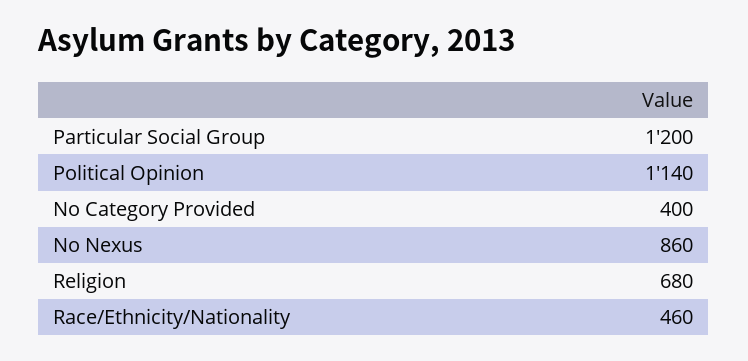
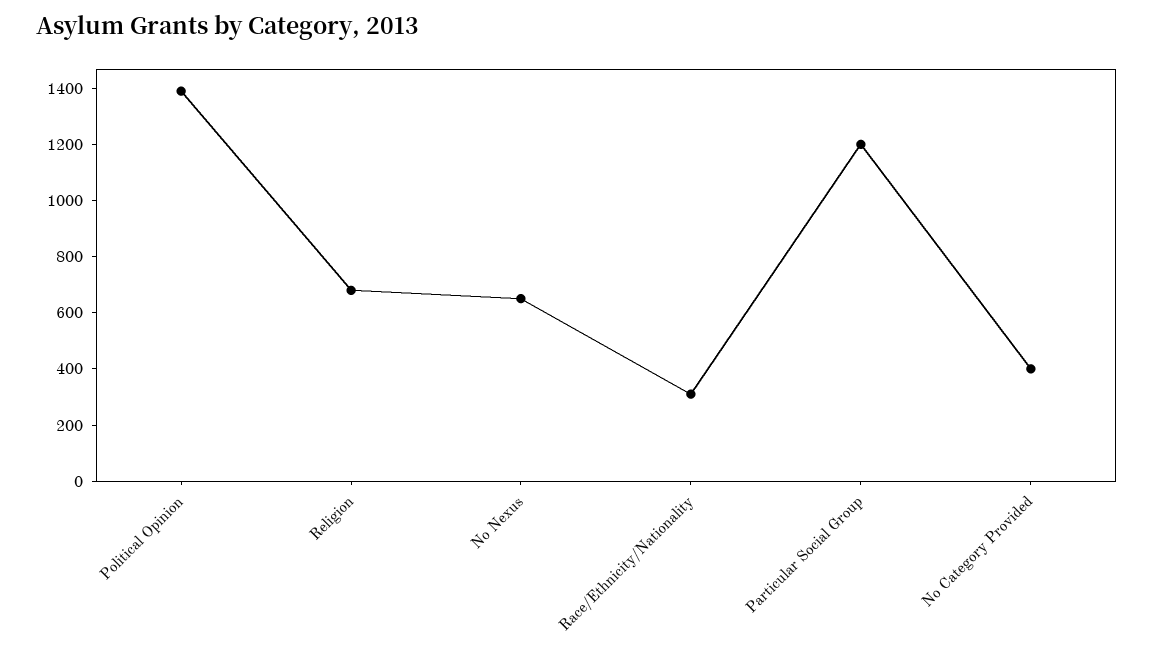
Political Opinion: 1140 -> 1400
No Nexus: 860 -> 650
Race/Ethnicity/Nationality: 460 -> 300

